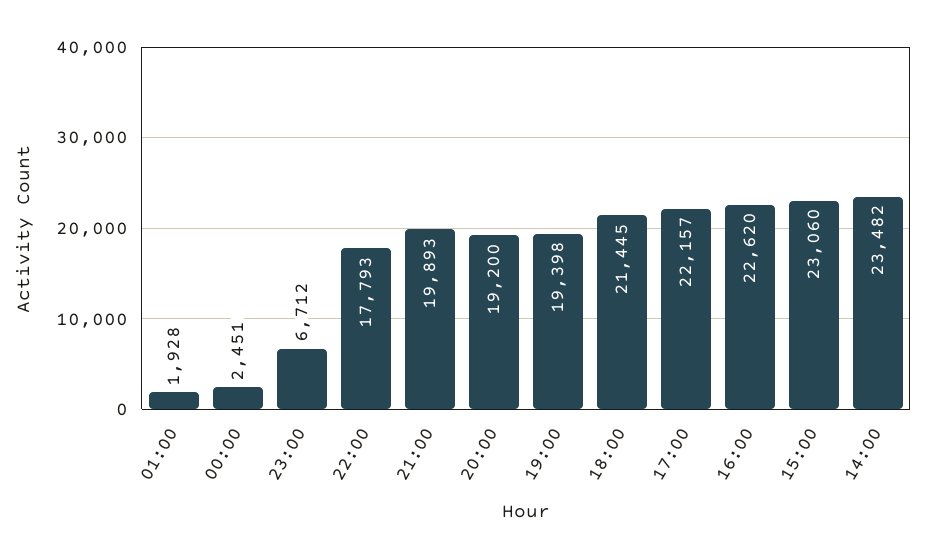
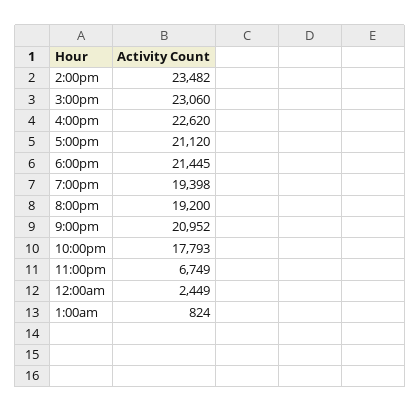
01:00: 1928 -> 824
00:00: 2451 -> 2449
23:00: 6712 -> 6749
21:00: 19893 -> 20952
17:00: 22157 -> 21120

